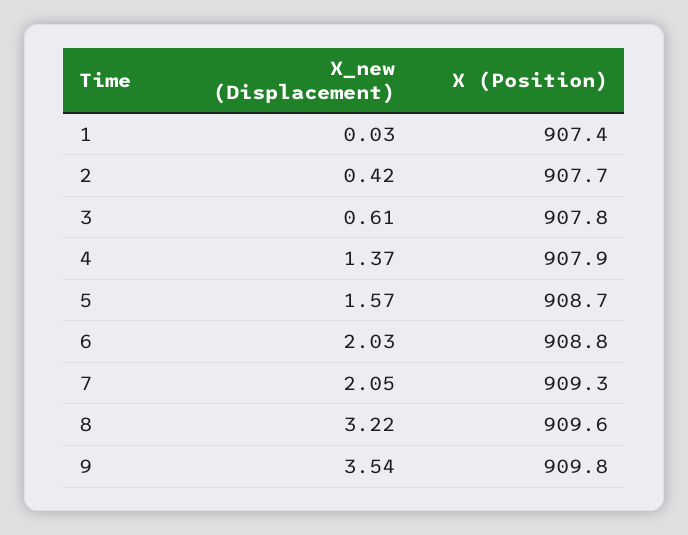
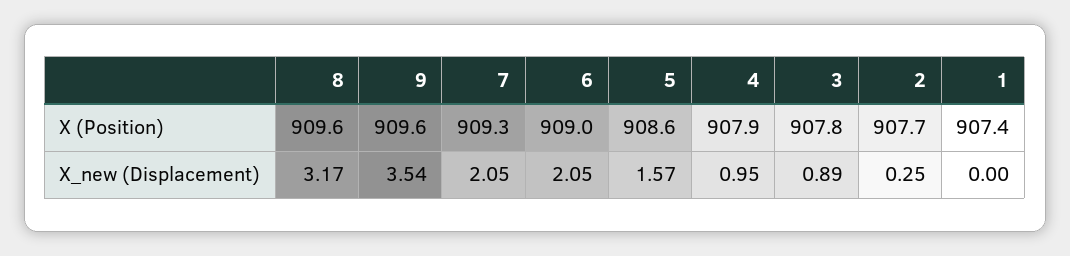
X_new (Displacement), 1: 0.03 -> 0
X_new (Displacement), 2: 0.42 -> 0.25
X_new (Displacement), 3: 0.61 -> 0.89
X_new (Displacement), 4: 1.37 -> 0.95
X (Position), 5: 908.7 -> 908.6
X_new (Displacement), 6: 2.03 -> 2.05
X (Position), 6: 908.8 -> 909
X_new (Displacement), 8: 3.22 -> 3.17
X (Position), 9: 909.8 -> 909.6

